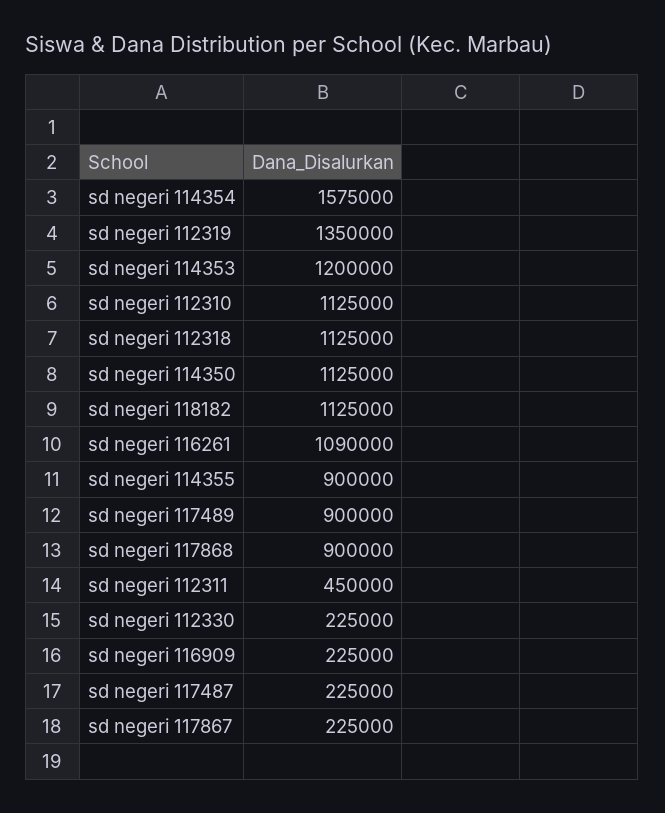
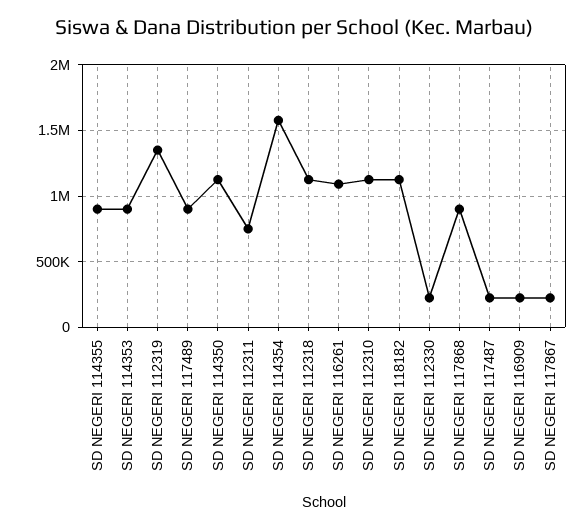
sd negeri 114353: 1200000 -> 900000
sd negeri 112311: 450000 -> 750000

